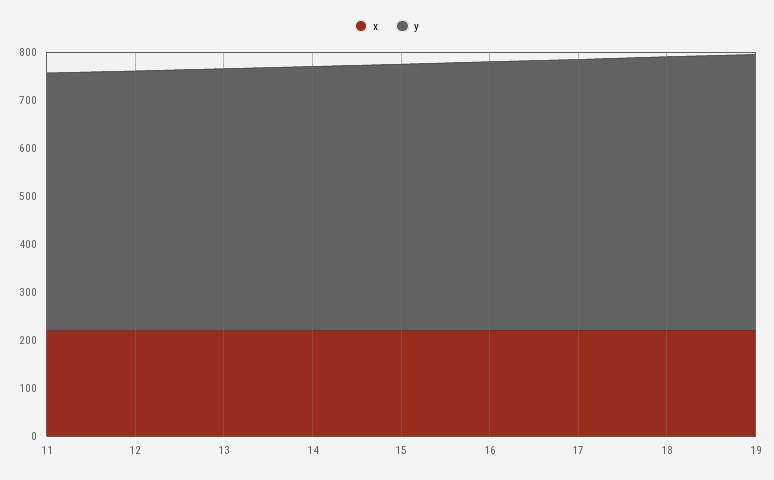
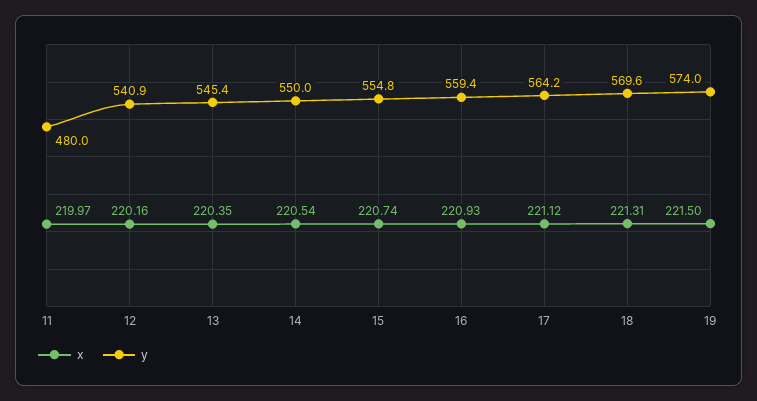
y, 11: 540 -> 480

